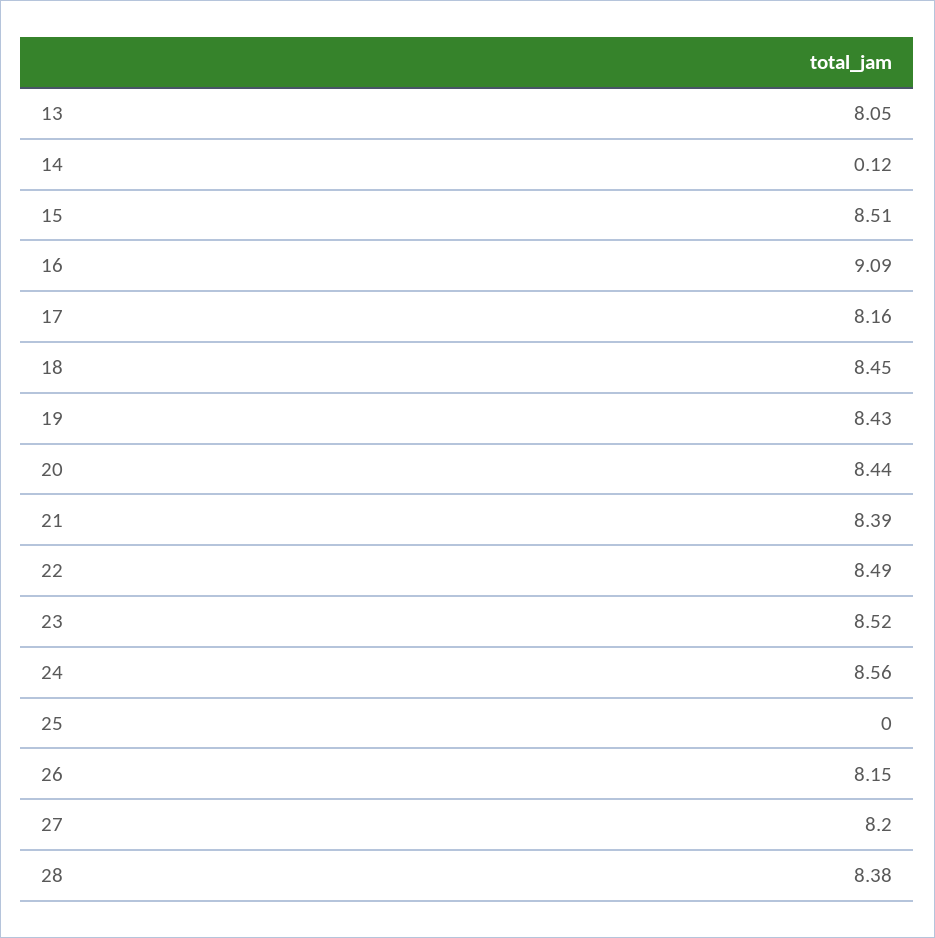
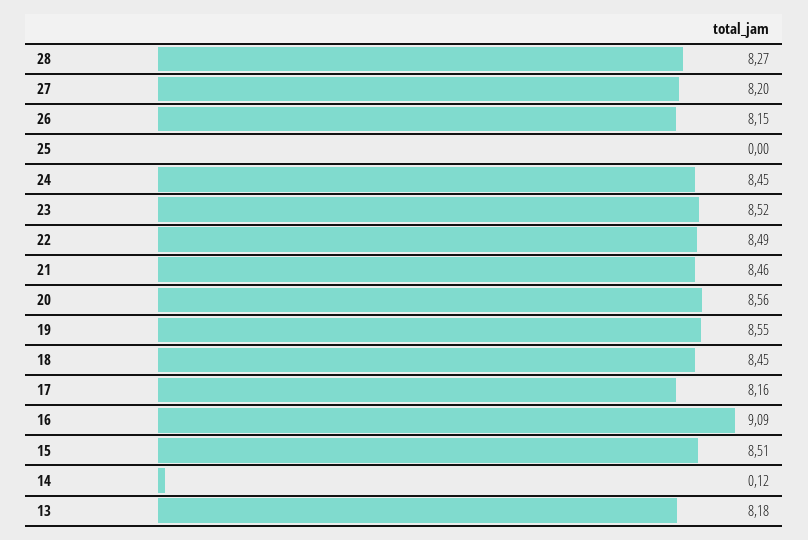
13: 8.05 -> 8.18
19: 8.43 -> 8.55
20: 8.44 -> 8.56
21: 8.39 -> 8.46
24: 8.56 -> 8.45
28: 8.38 -> 8.27

